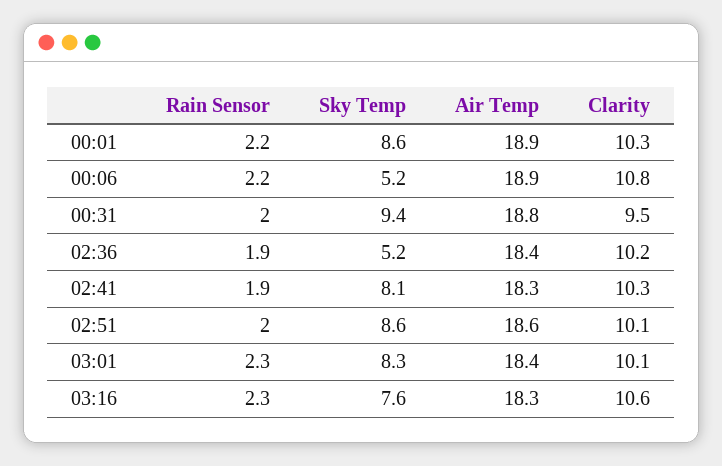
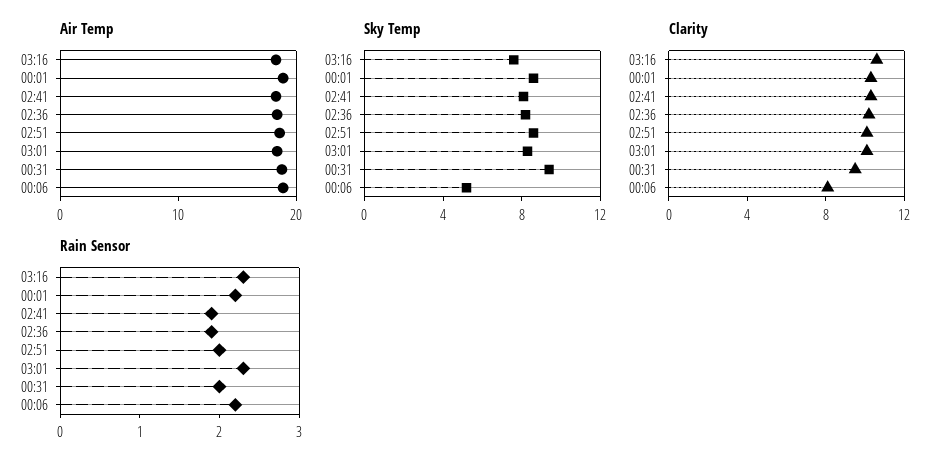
Clarity, 00:06: 10.8 -> 8
Sky Temp, 02:36: 5.2 -> 8

